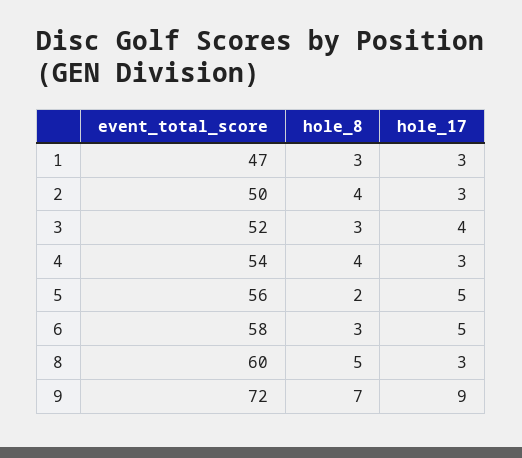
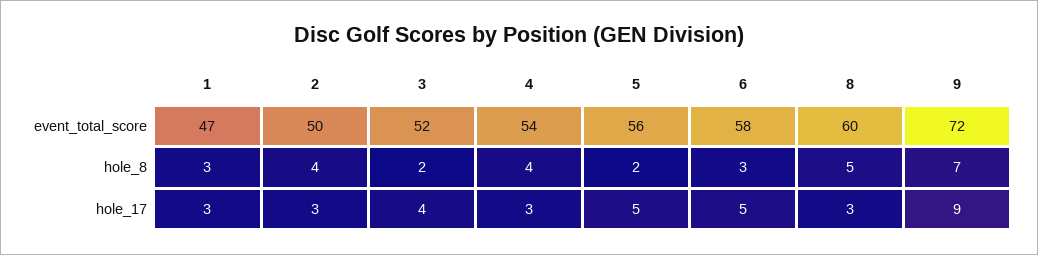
hole_8, 3: 3 -> 2

